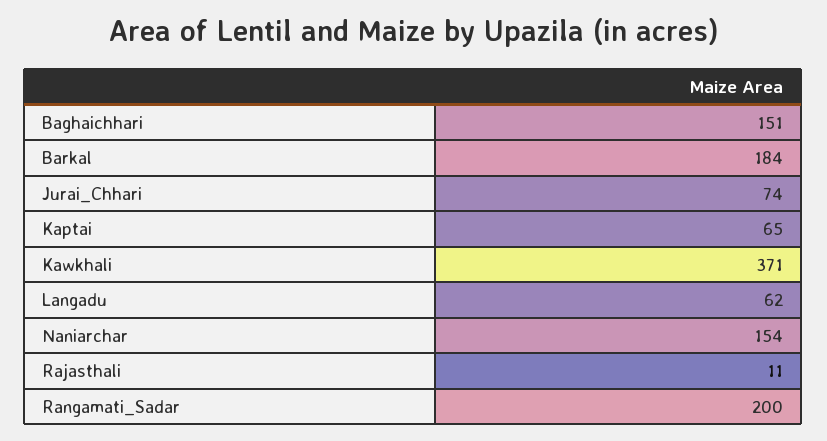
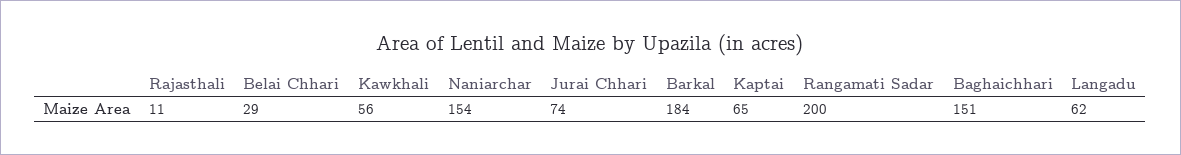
Kawkhali: 371 -> 56
Belai Chhari: none -> 29

